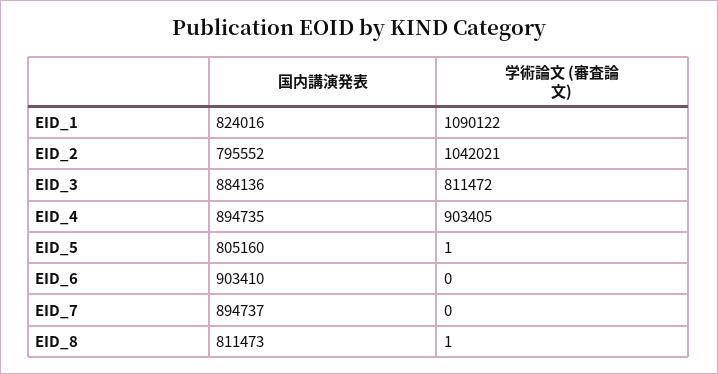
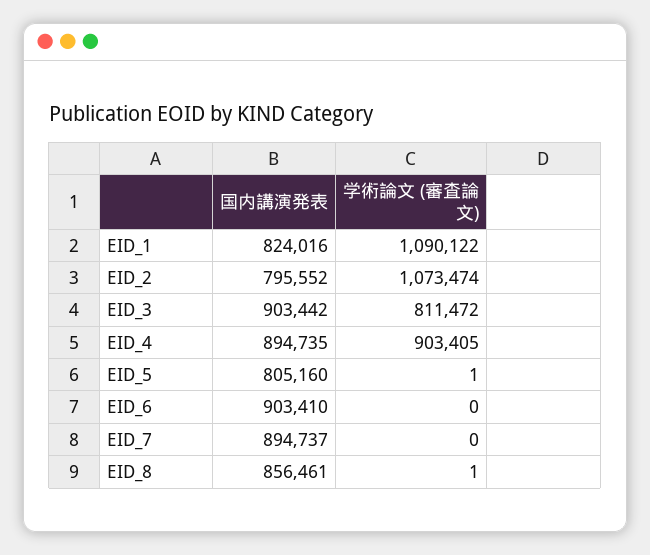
学術論文 (審査論文), EID_2: 1042021 -> 1073474
国内講演発表, EID_3: 884136 -> 903442
国内講演発表, EID_8: 811473 -> 856461

